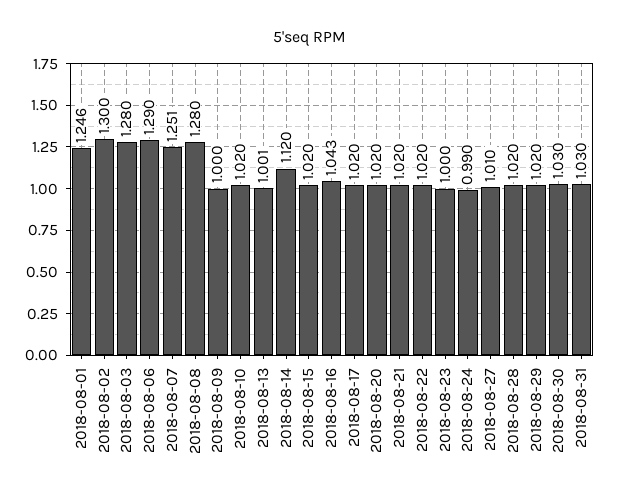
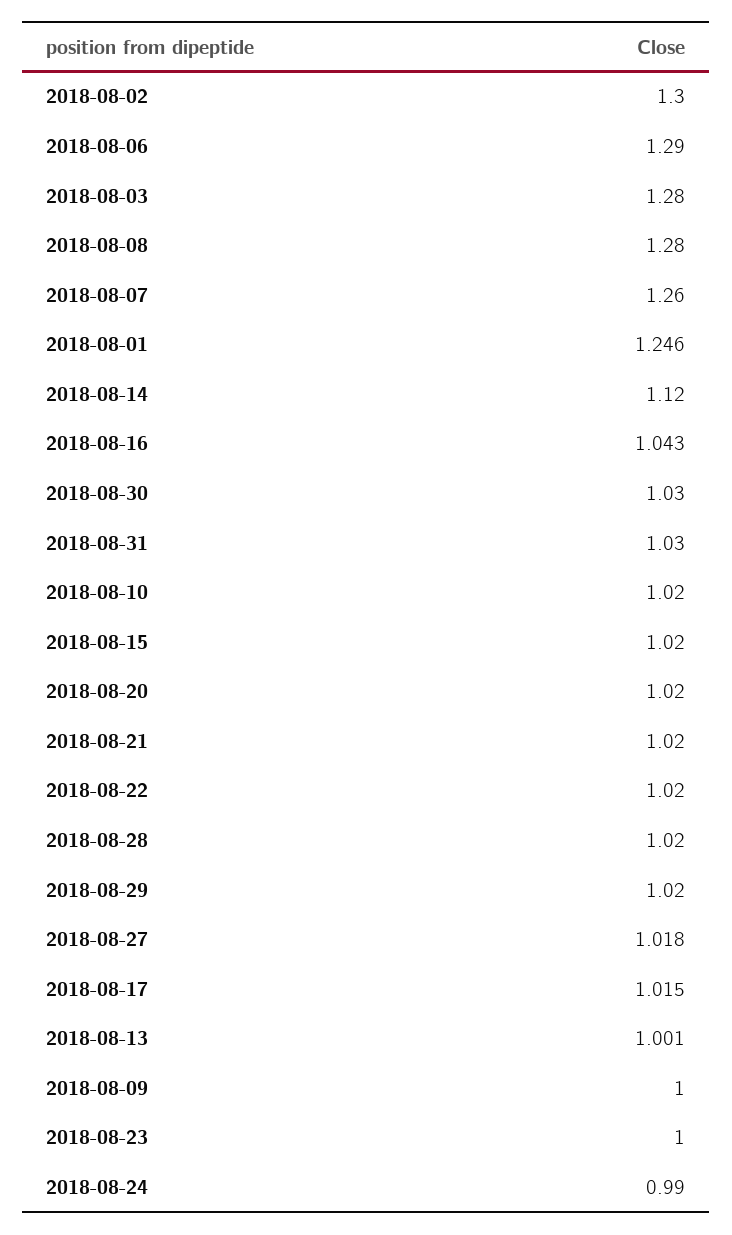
2018-08-07: 1.251 -> 1.26
2018-08-17: 1.02 -> 1.015
2018-08-27: 1.01 -> 1.018

